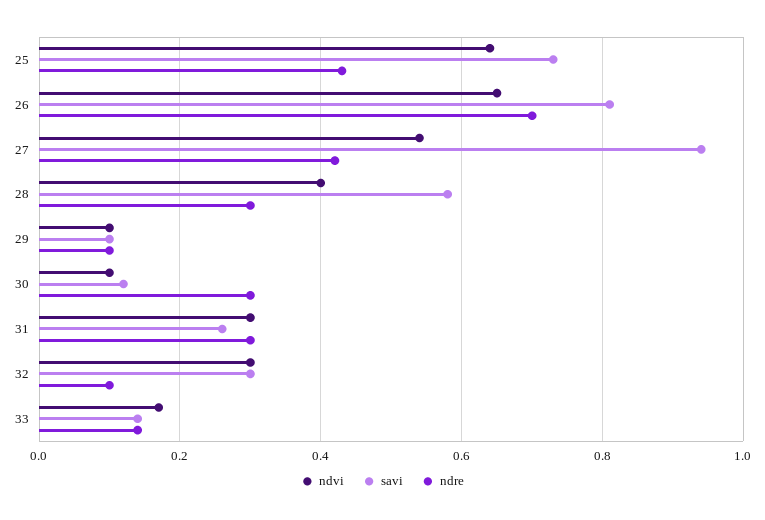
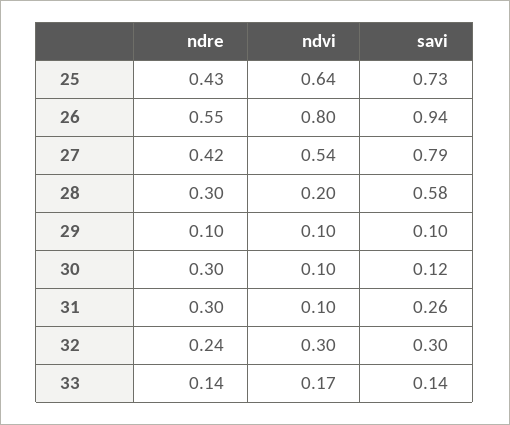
ndvi, 26: 0.65 -> 0.8
savi, 26: 0.8 -> 0.94
ndre, 26: 0.7 -> 0.55
savi, 27: 0.95 -> 0.79
ndvi, 28: 0.4 -> 0.2
ndvi, 31: 0.3 -> 0.1
ndre, 32: 0.1 -> 0.24

